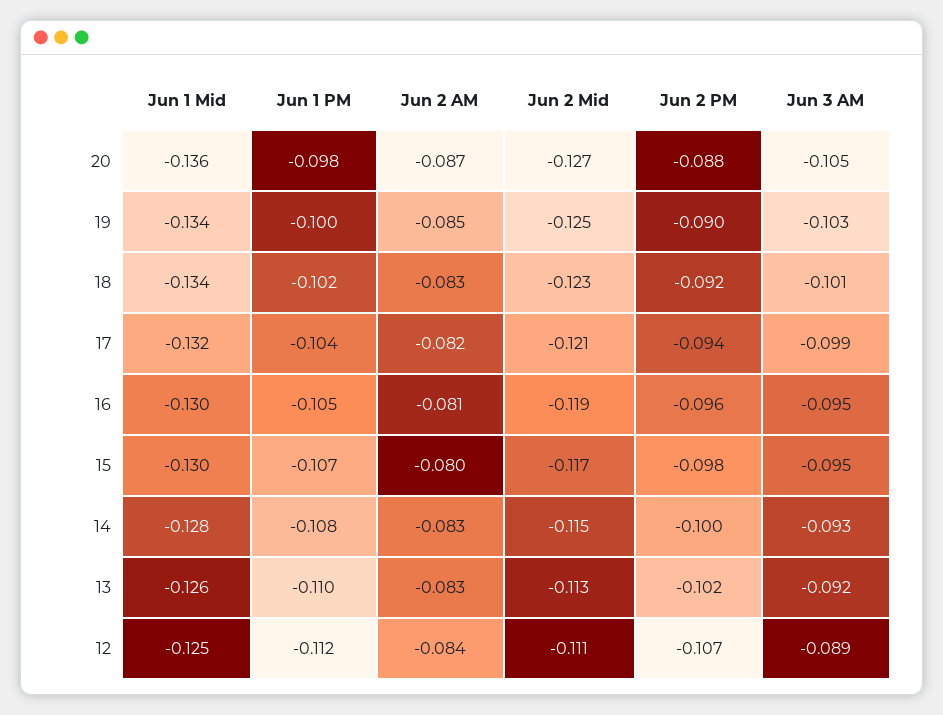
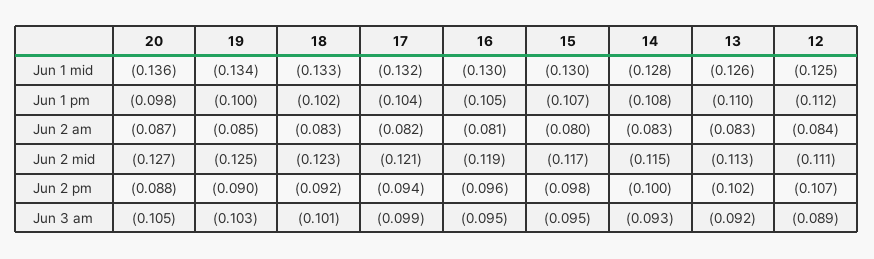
Jun 1 Mid, 18: -0.134 -> -0.133

